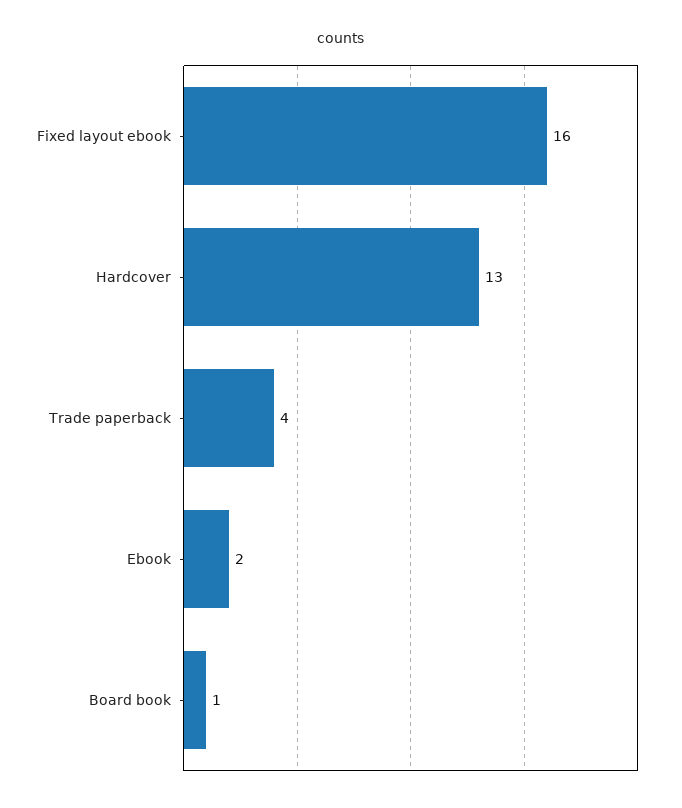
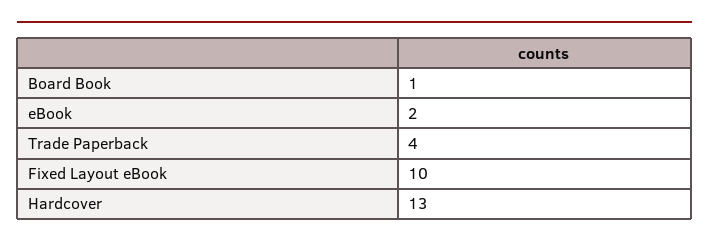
Fixed layout ebook: 16 -> 10

